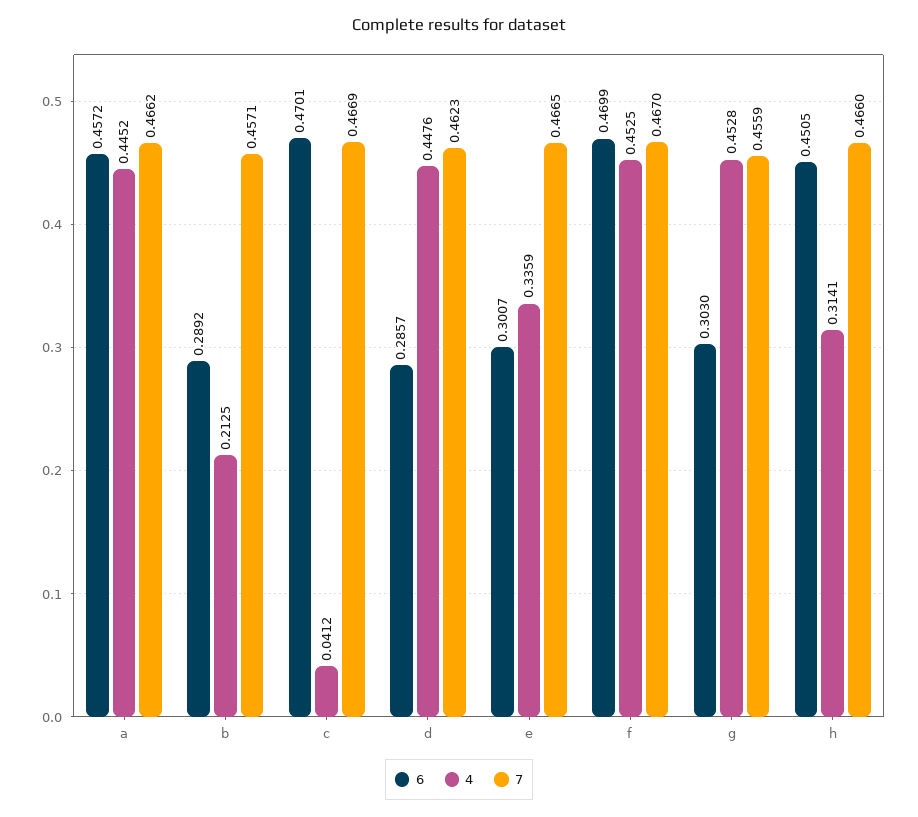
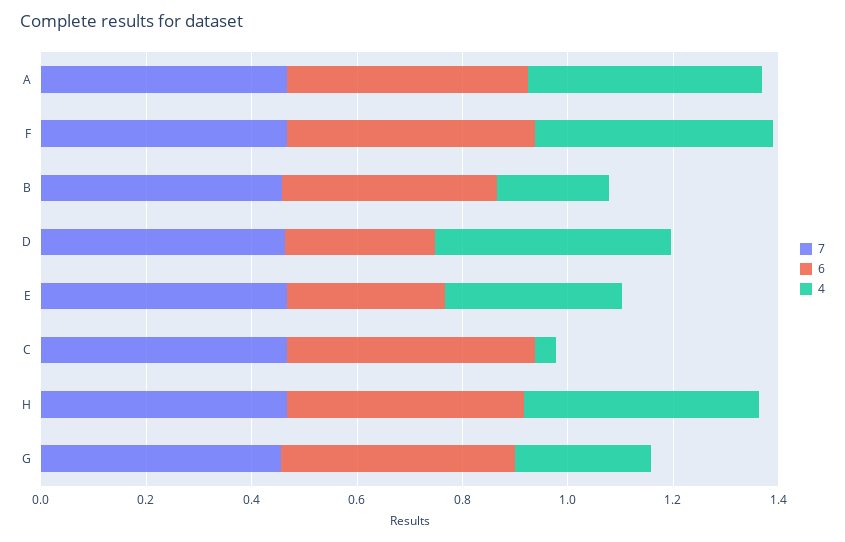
6, b: 0.2892 -> 0.4
6, g: 0.303 -> 0.45
4, g: 0.4528 -> 0.25
4, h: 0.3141 -> 0.45

